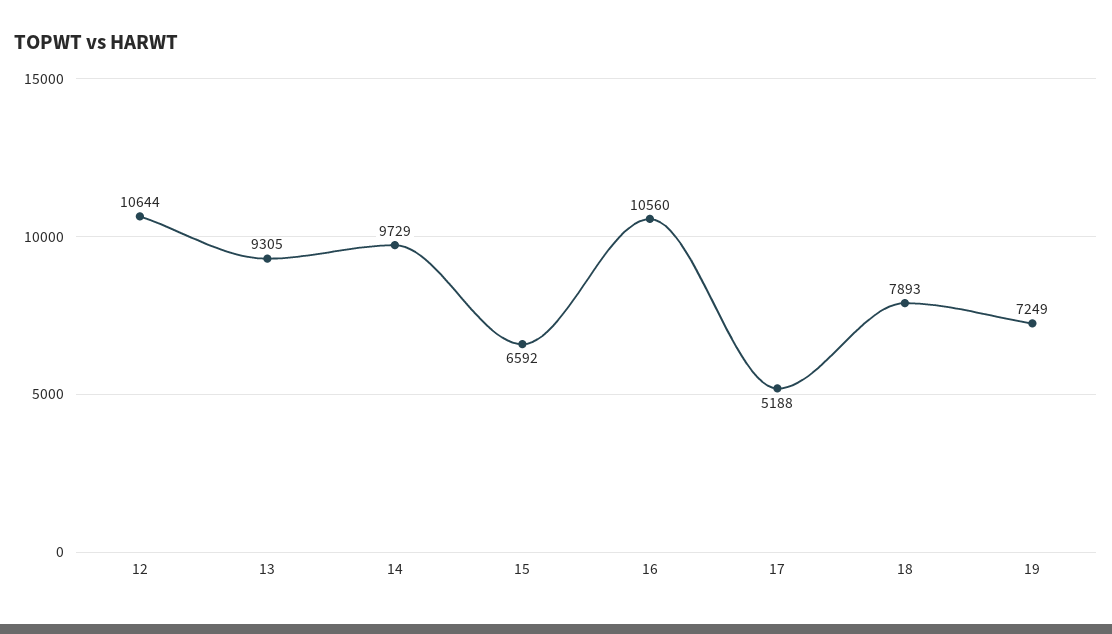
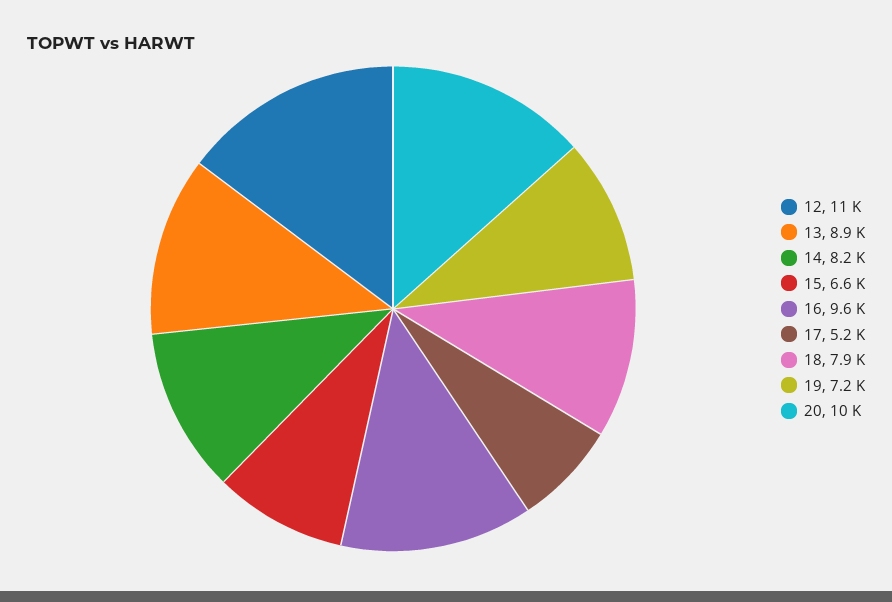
13: 9305 -> 8900
14: 9729 -> 8200
16: 10560 -> 9600
20: none -> 10000

